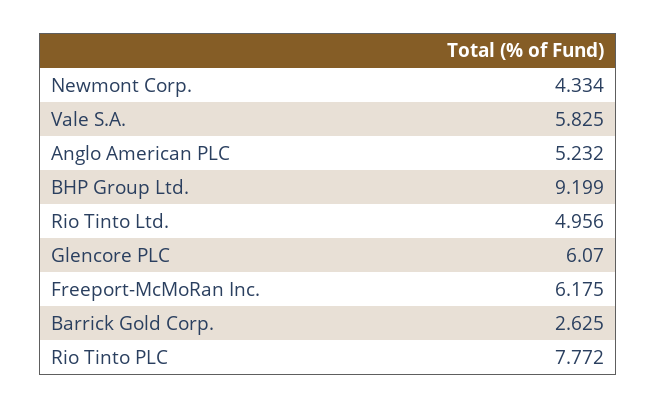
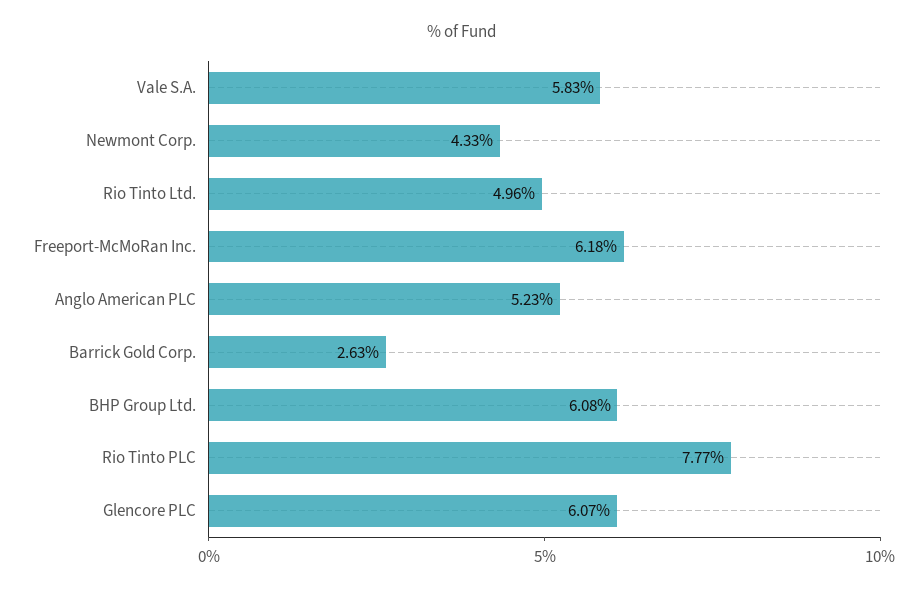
BHP Group Ltd.: 9.199 -> 6.08

